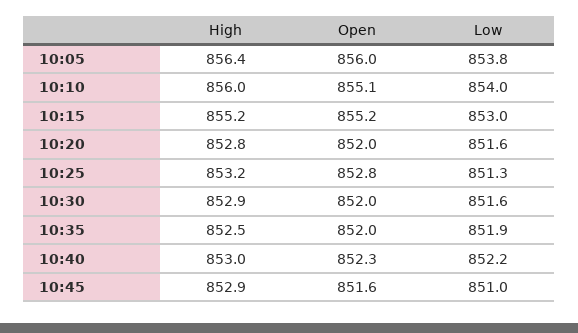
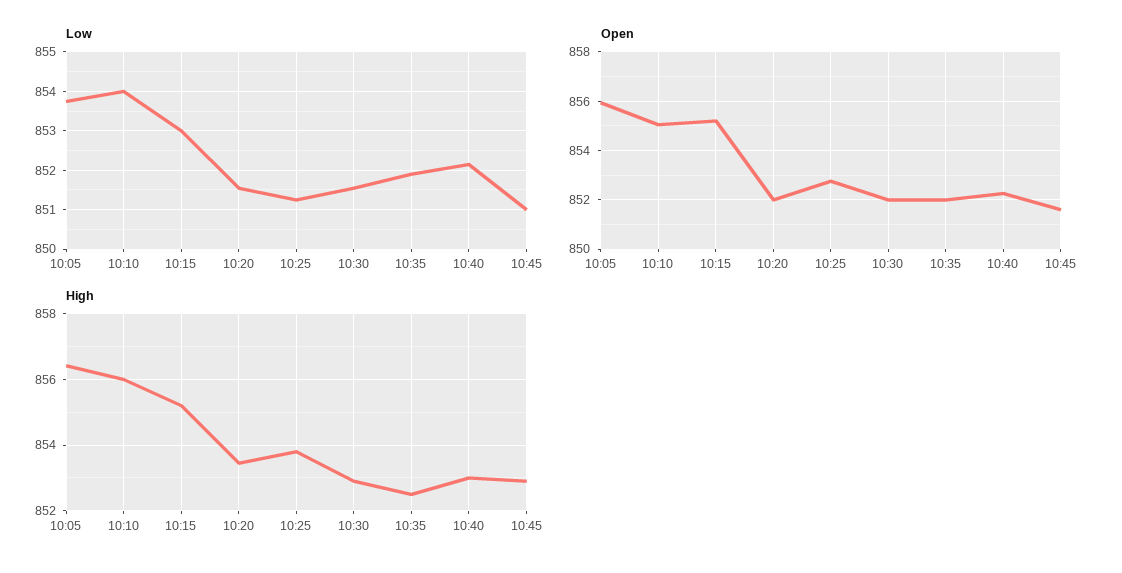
High, 10:20: 852.8 -> 853.4
High, 10:25: 853.2 -> 853.8

